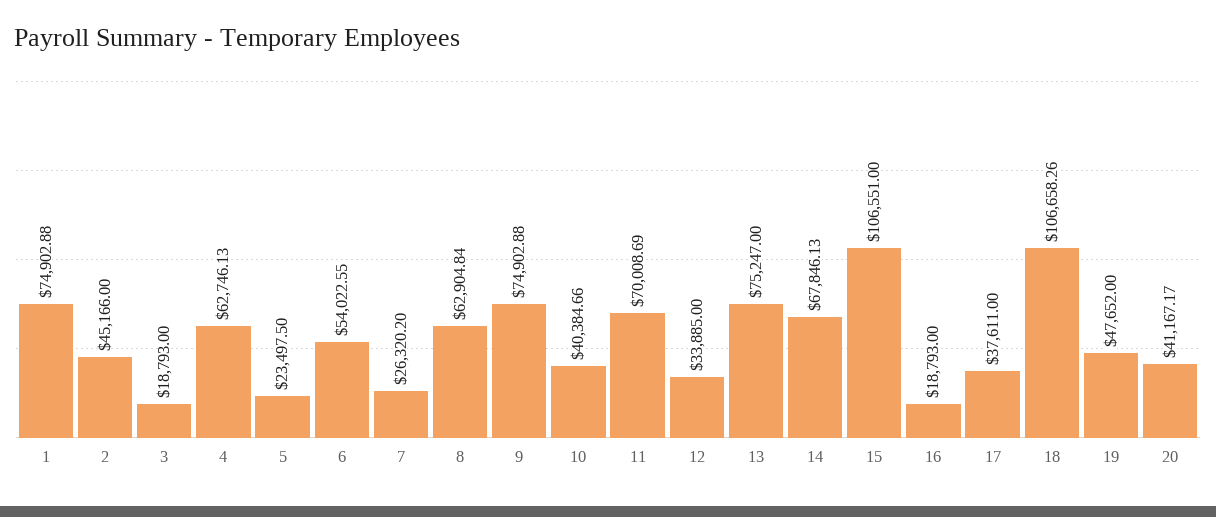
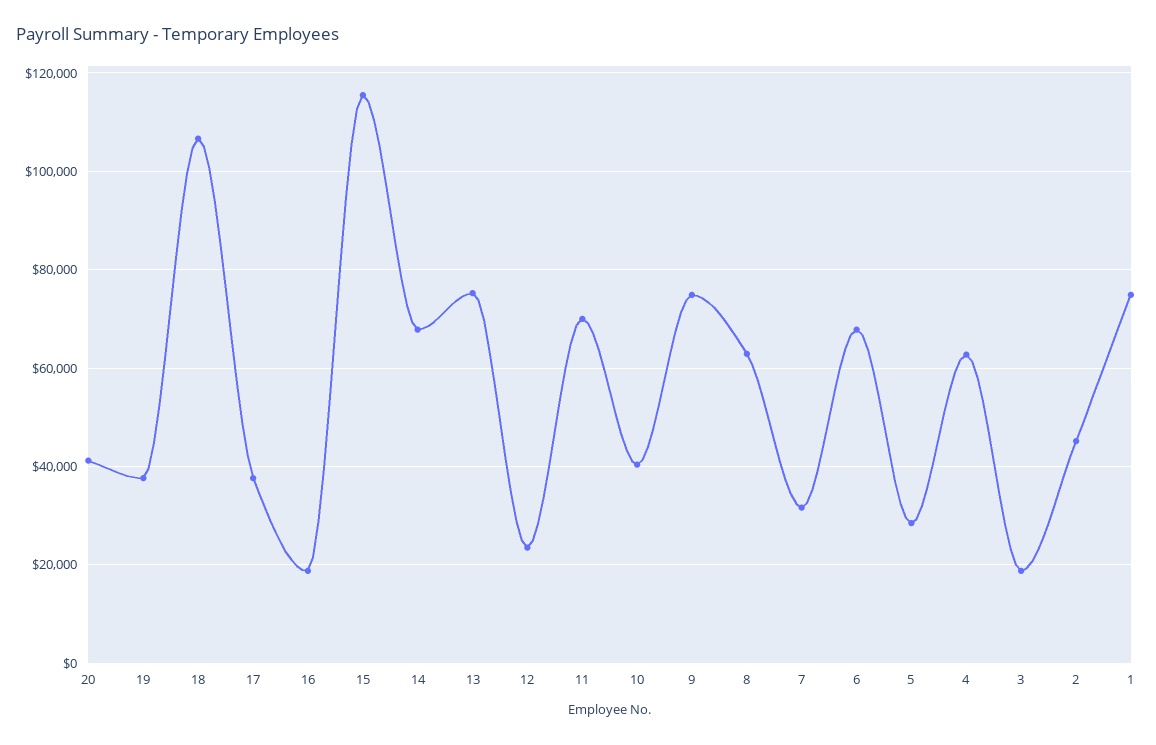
5: 23497.5 -> 28000
6: 54022.55 -> 68000
7: 26320.2 -> 32000
12: 33885 -> 24000
15: 106551 -> 116000
19: 47652 -> 38000

